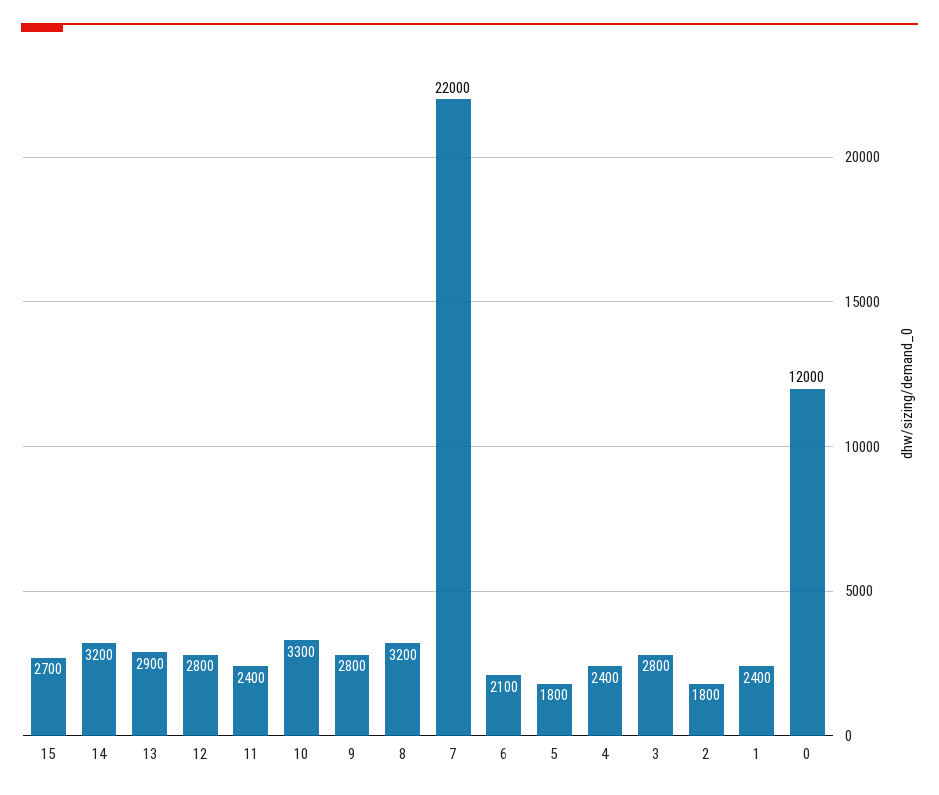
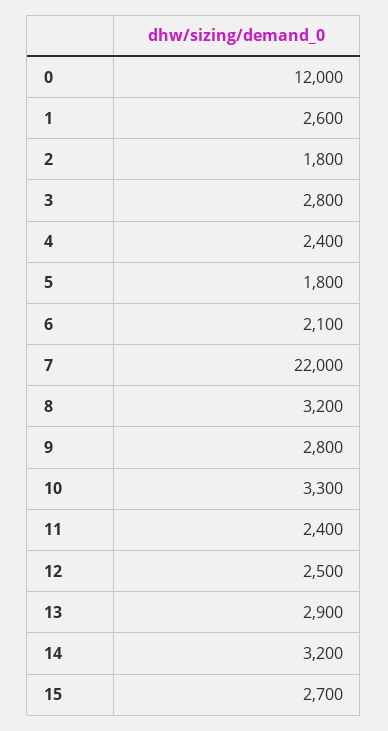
12: 2800 -> 2500
1: 2400 -> 2600

